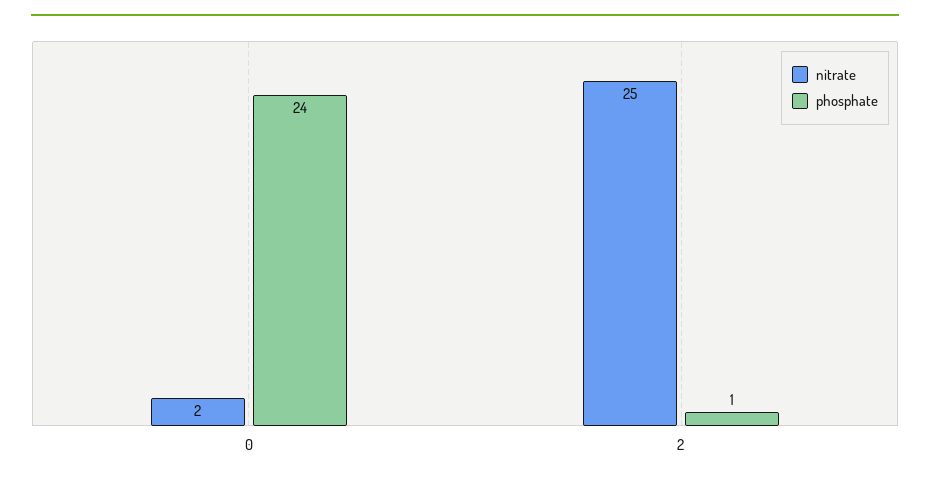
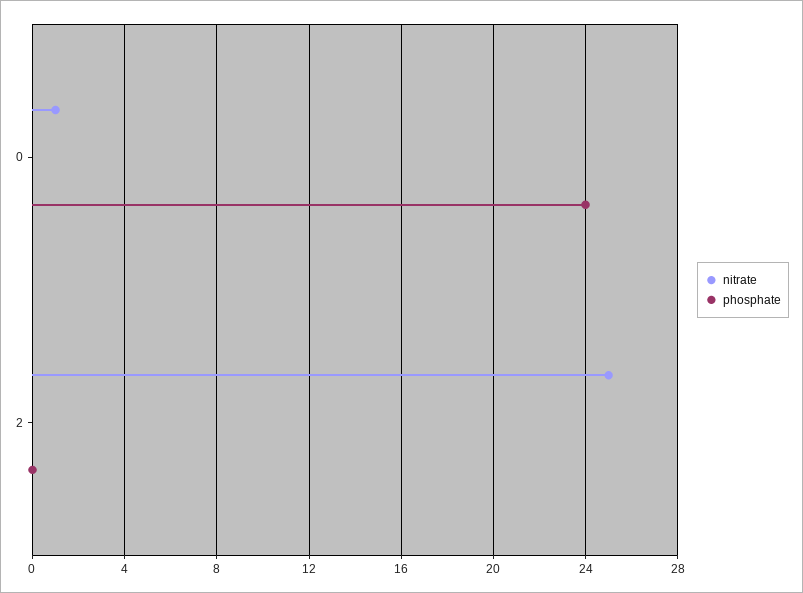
nitrate, 0: 2 -> 1
phosphate, 2: 1 -> 0

